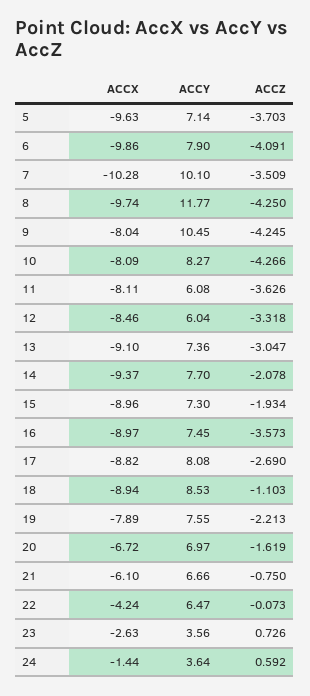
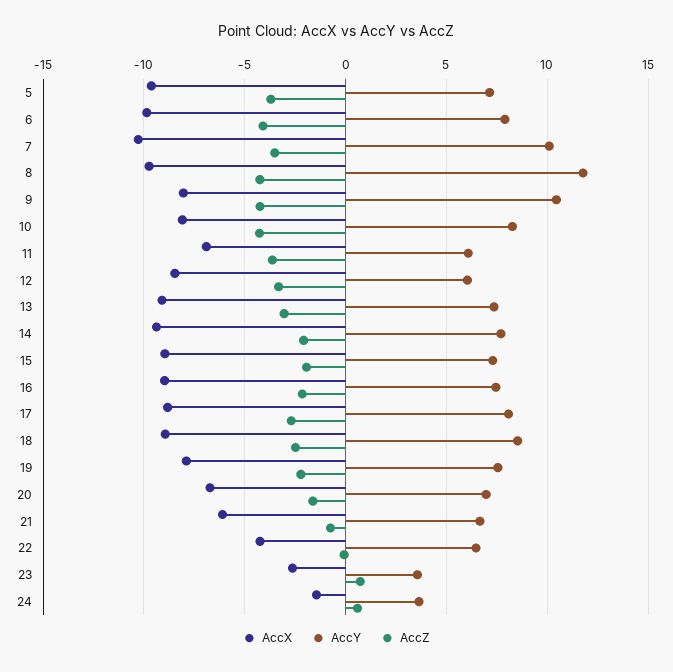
ACCX, 11: -8.11 -> -7
ACCZ, 16: -3.573 -> -2
ACCZ, 18: -1.103 -> -2.5

